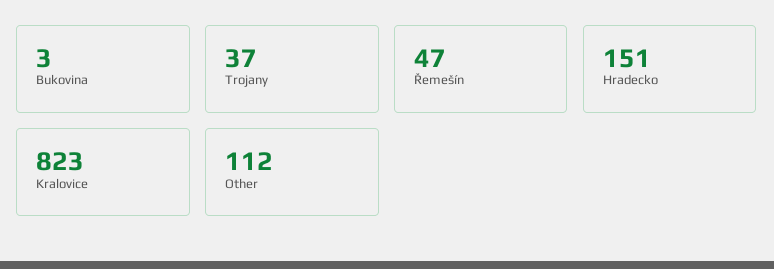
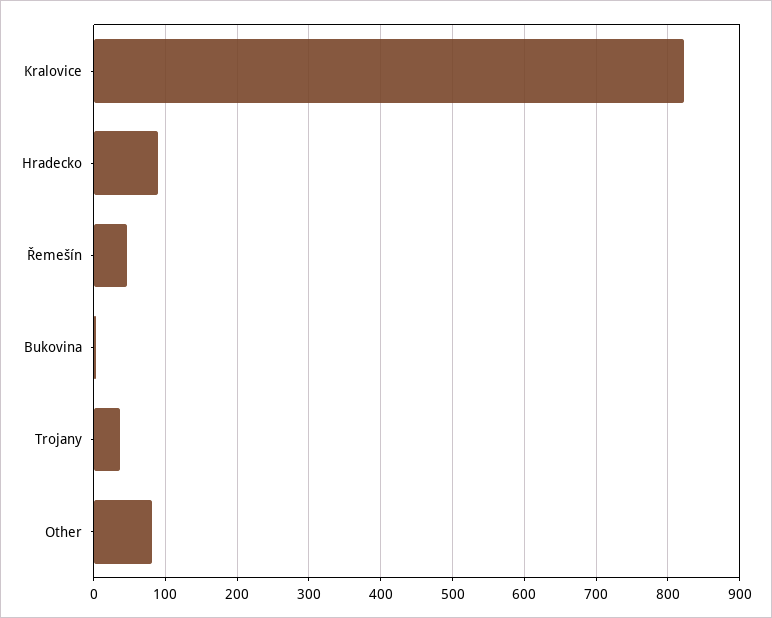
Hradecko: 151 -> 90
Other: 112 -> 80

